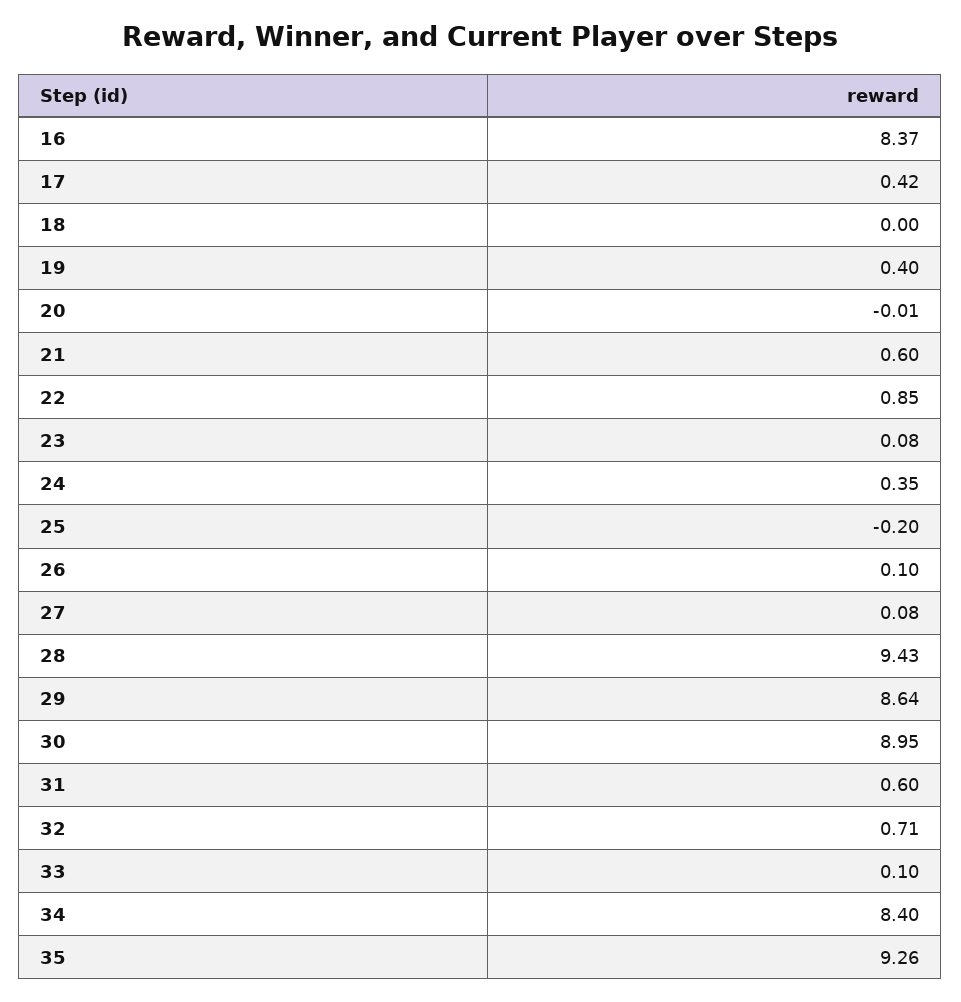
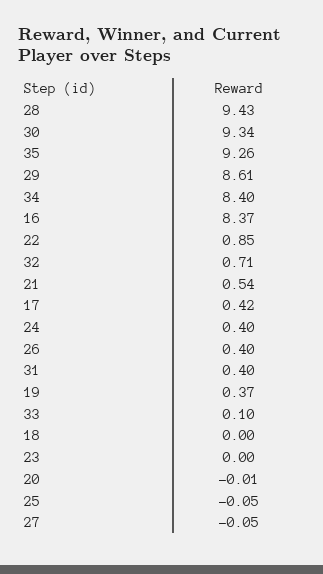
19: 0.4 -> 0.37
21: 0.6 -> 0.54
23: 0.08 -> 0
24: 0.35 -> 0.4
25: -0.2 -> -0.05
26: 0.1 -> 0.4
27: 0.08 -> -0.05
29: 8.64 -> 8.61
30: 8.95 -> 9.34
31: 0.6 -> 0.4

